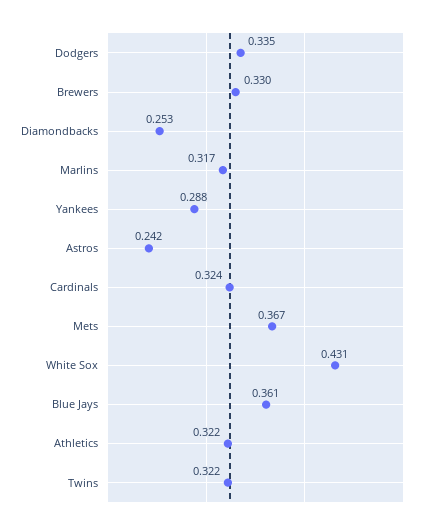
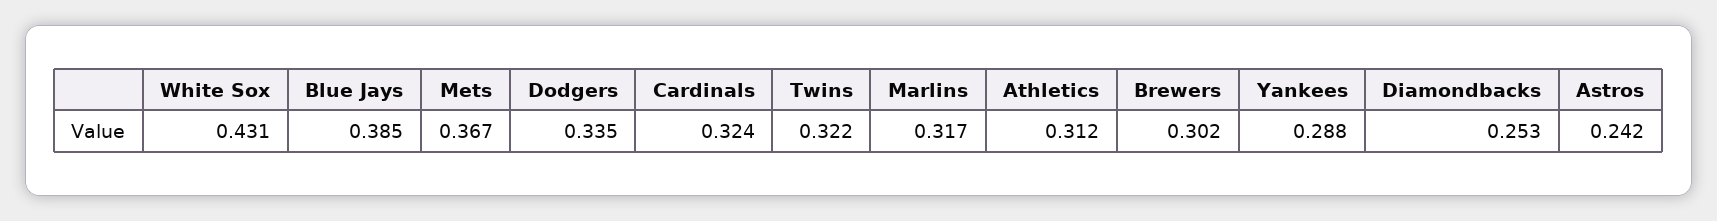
Brewers: 0.33 -> 0.302
Blue Jays: 0.361 -> 0.385
Athletics: 0.322 -> 0.312

